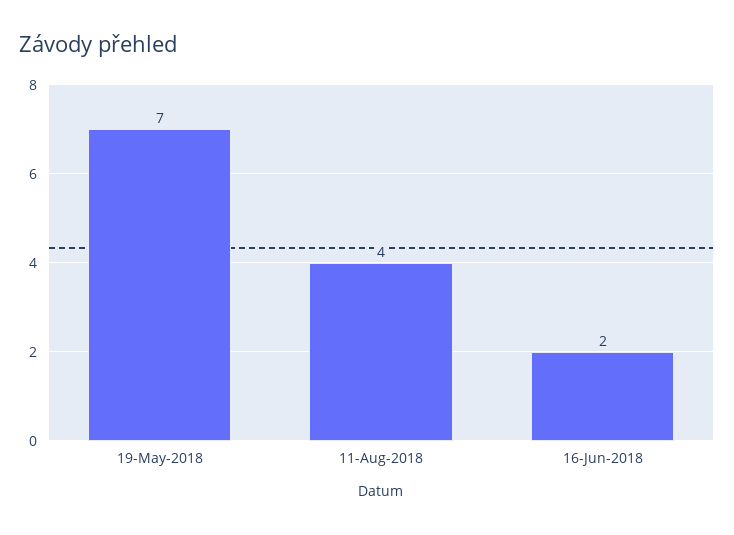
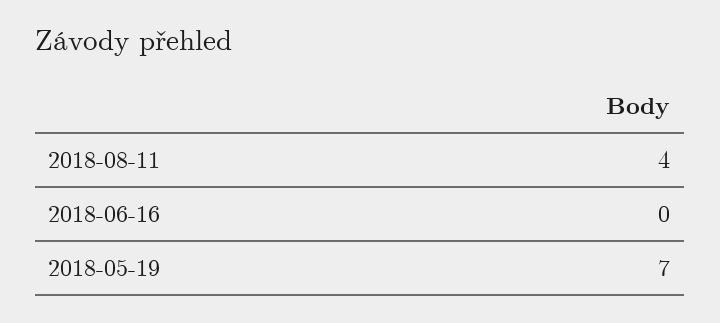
16-Jun-2018: 2 -> 0

